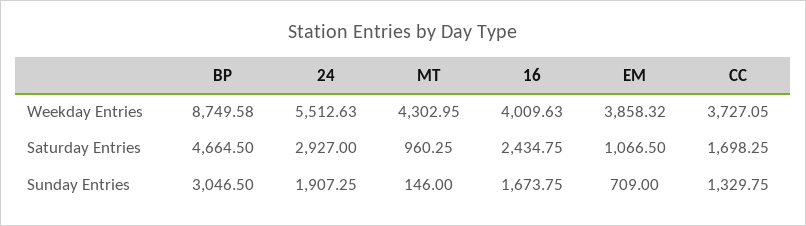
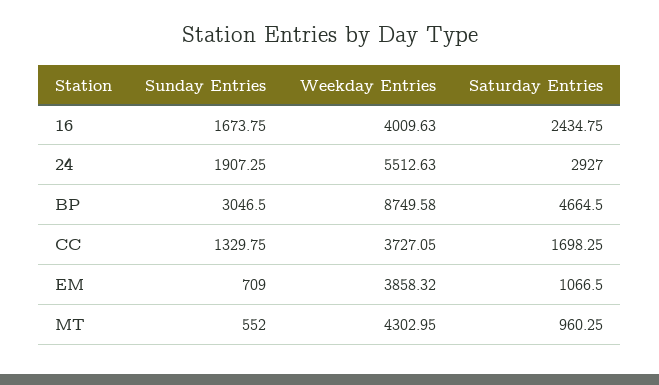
MT, Sunday Entries: 146 -> 552

